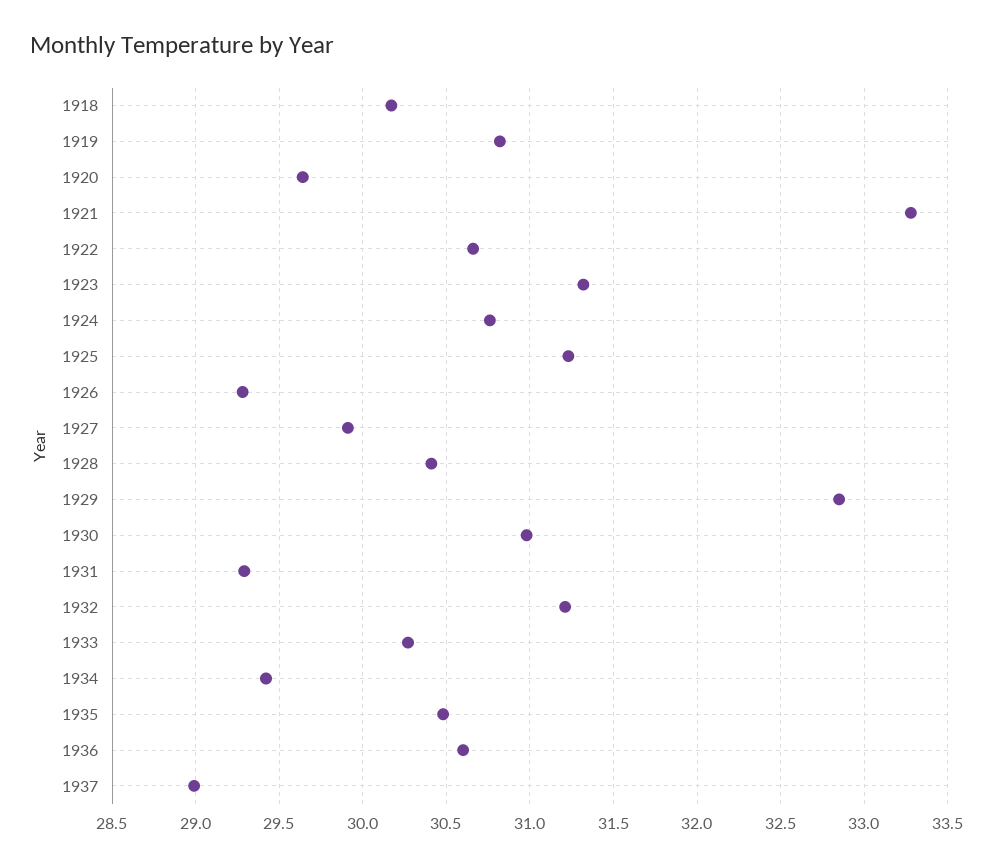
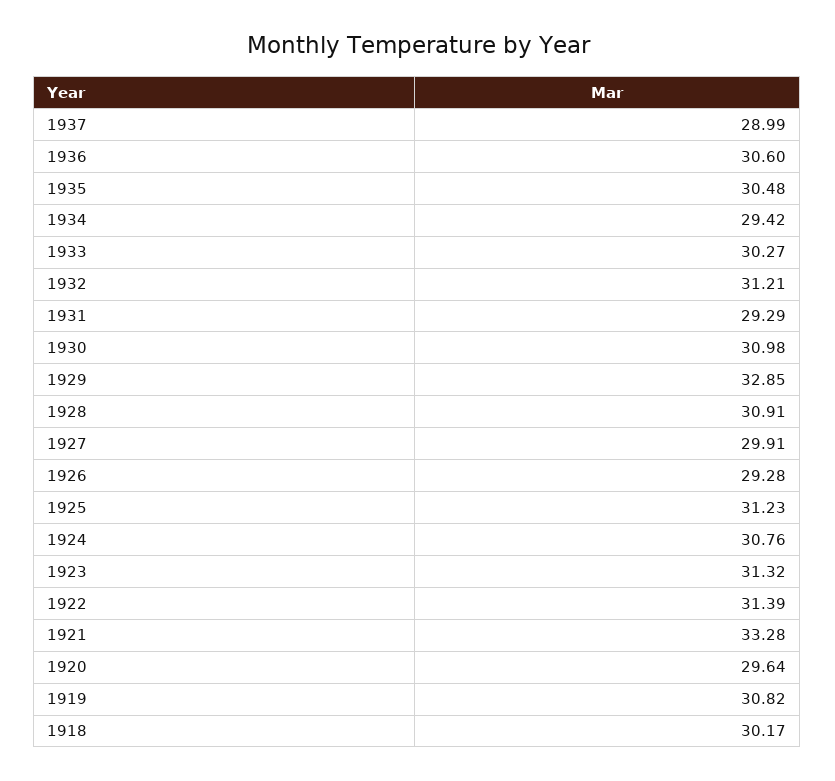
1922: 30.65 -> 31.39
1928: 30.4 -> 30.91

